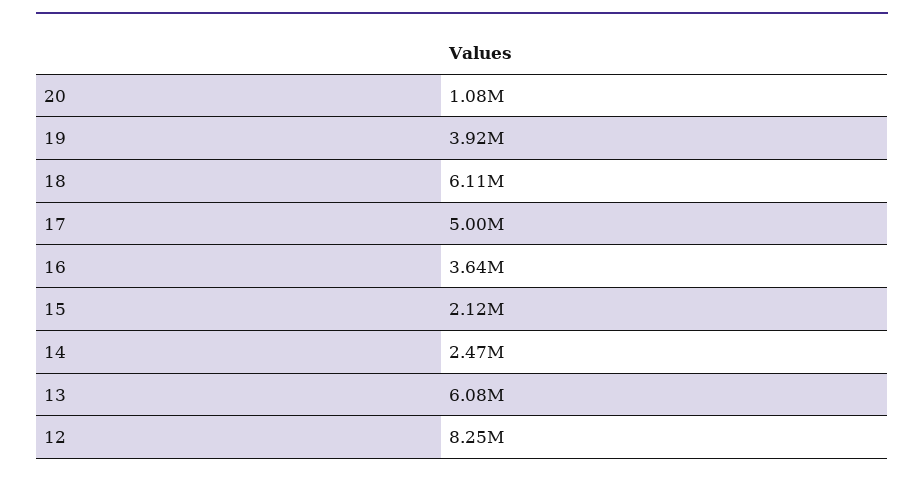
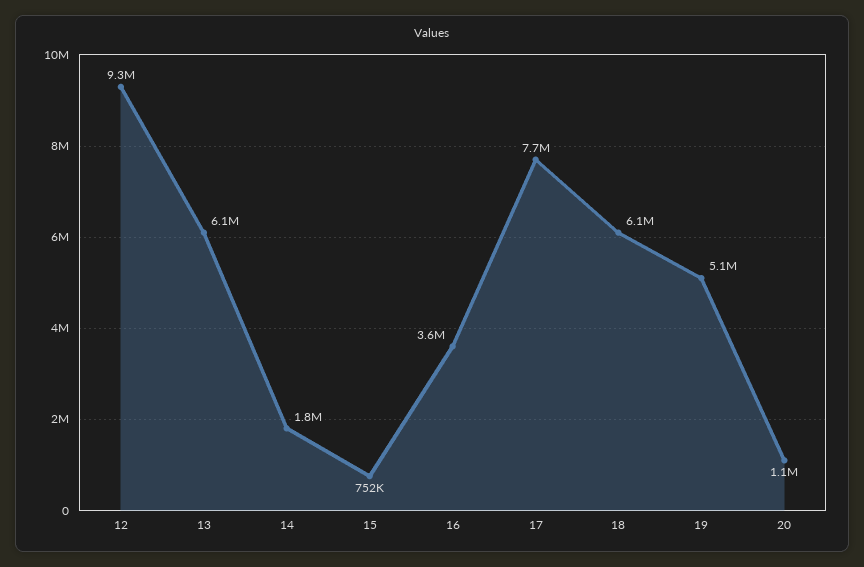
19: 3920000 -> 5100000
17: 5000000 -> 7700000
15: 2120000 -> 752000
14: 2470000 -> 1800000
12: 8250000 -> 9300000

